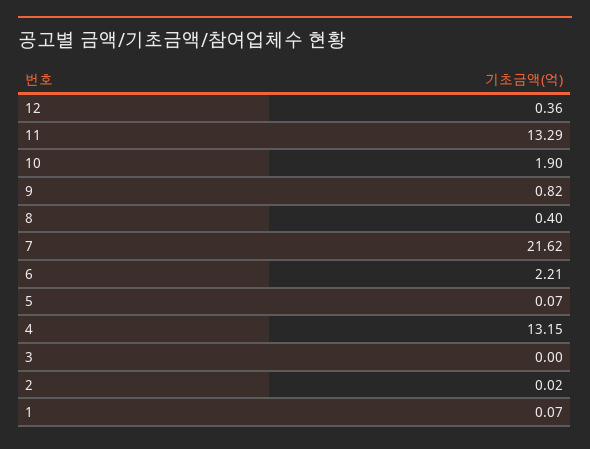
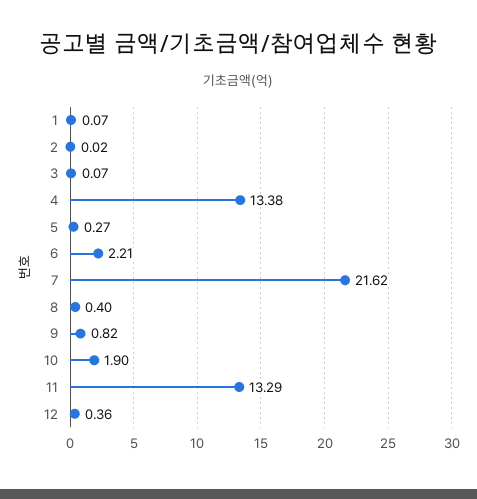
5: 0.07 -> 0.27
4: 13.15 -> 13.38
3: 0 -> 0.07

